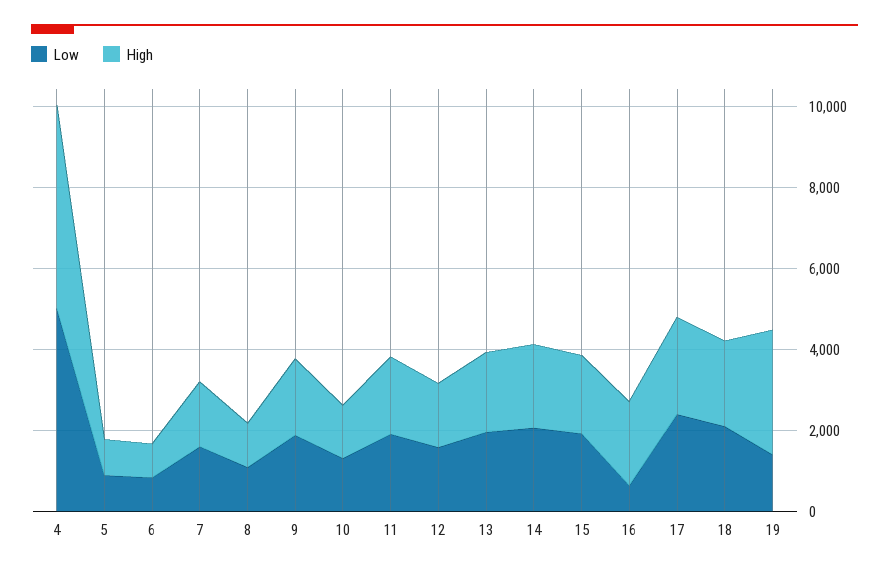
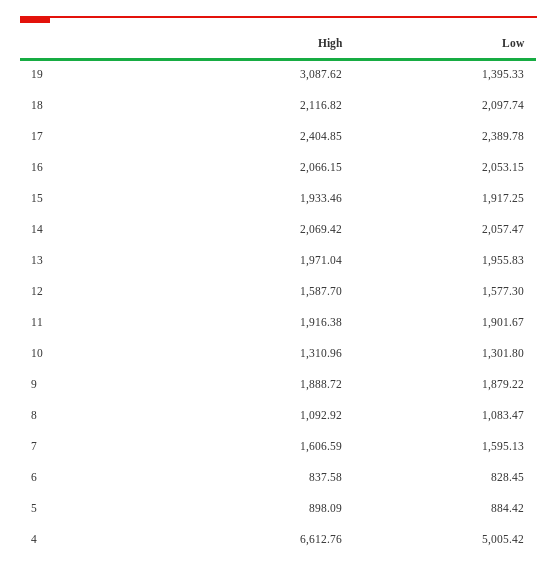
High, 4: 5000 -> 6612.76
Low, 16: 500 -> 2053.15

